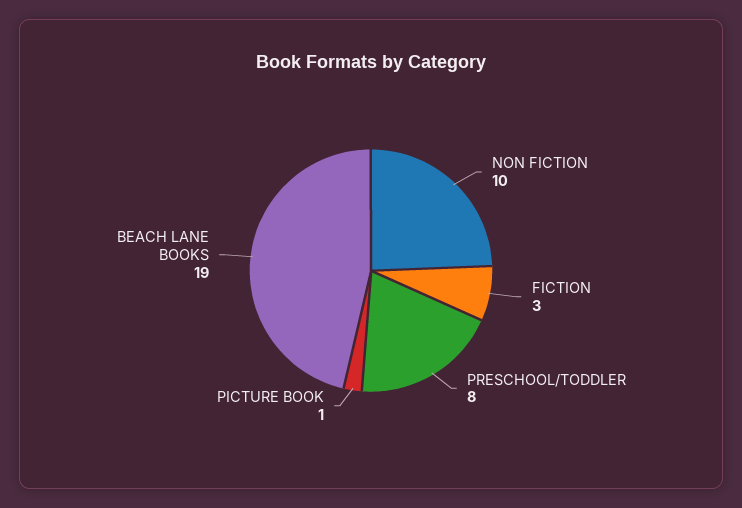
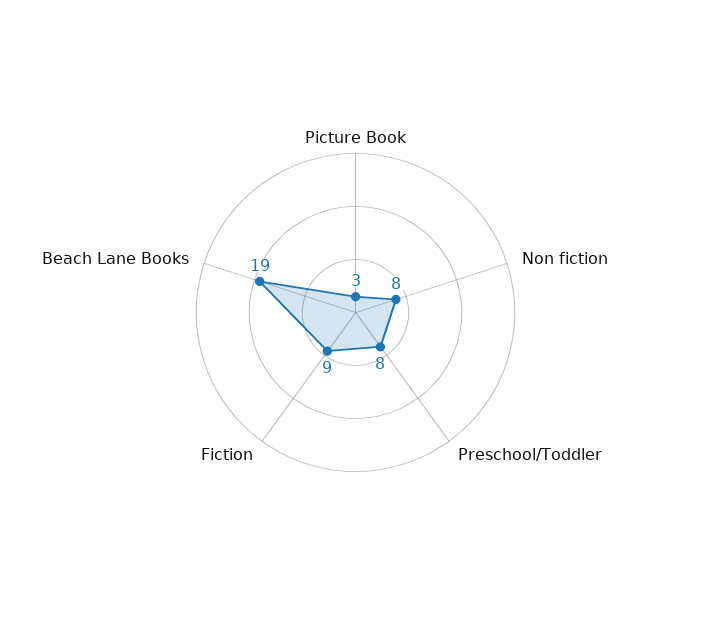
NON FICTION: 10 -> 8
FICTION: 3 -> 9
PICTURE BOOK: 1 -> 3

